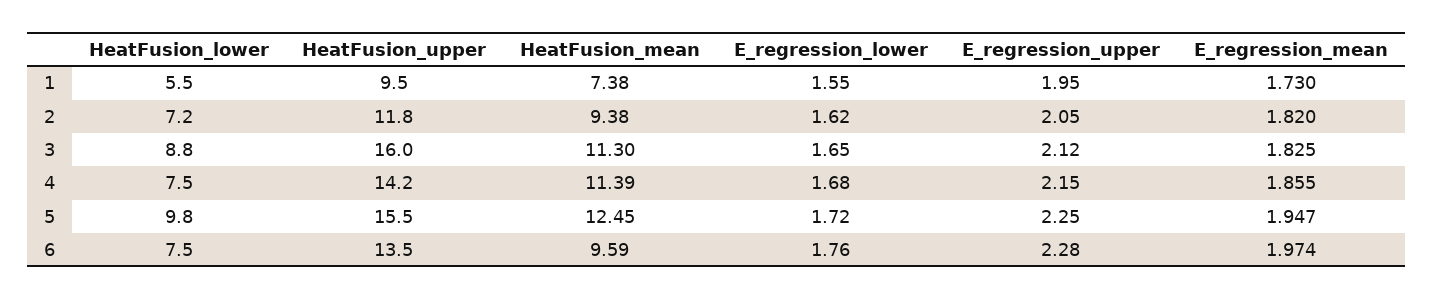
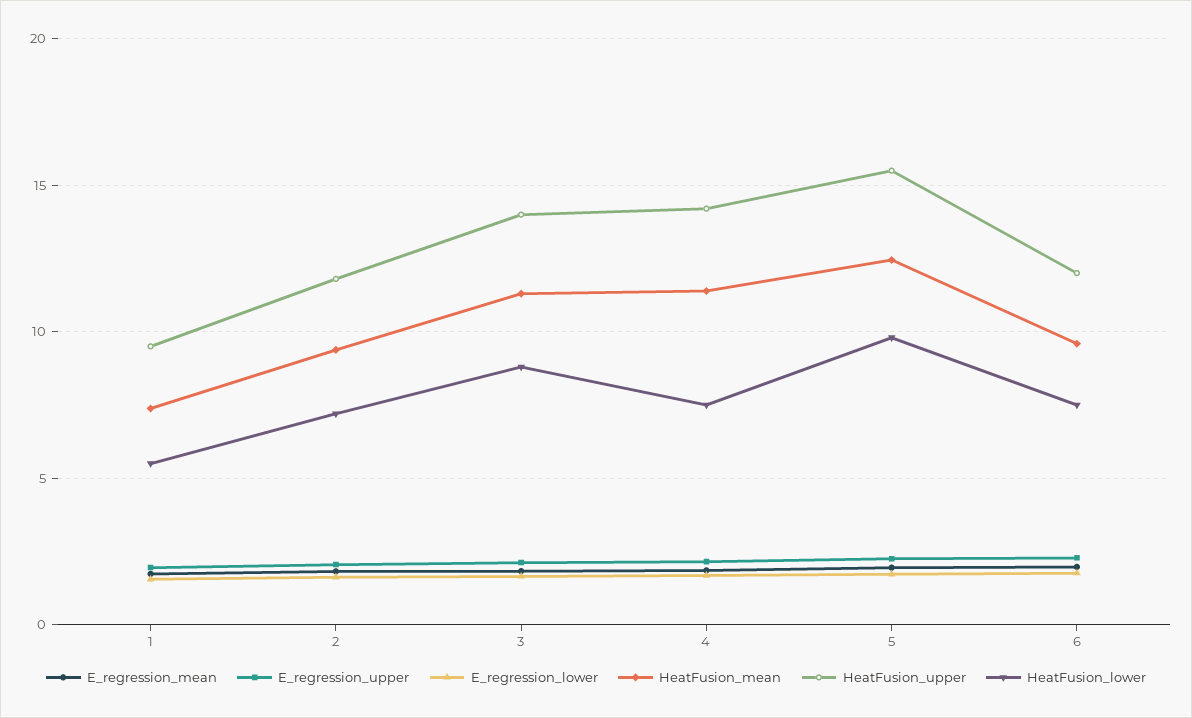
HeatFusion_upper, 3: 16 -> 14
HeatFusion_upper, 6: 13.5 -> 12

